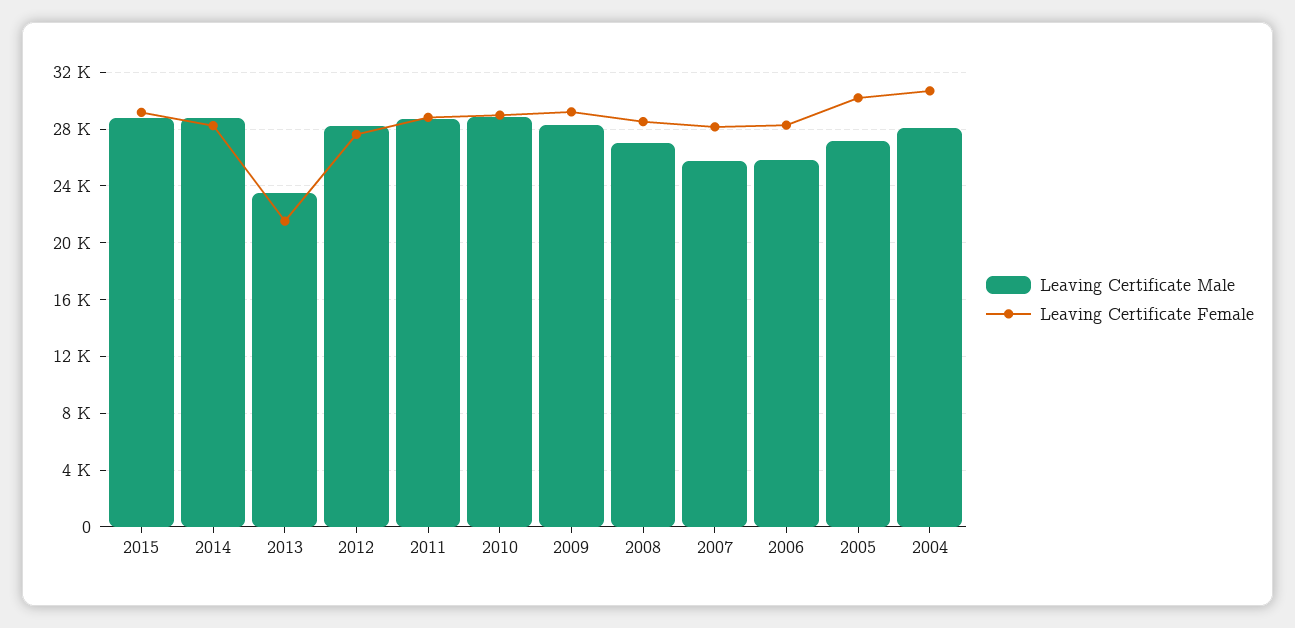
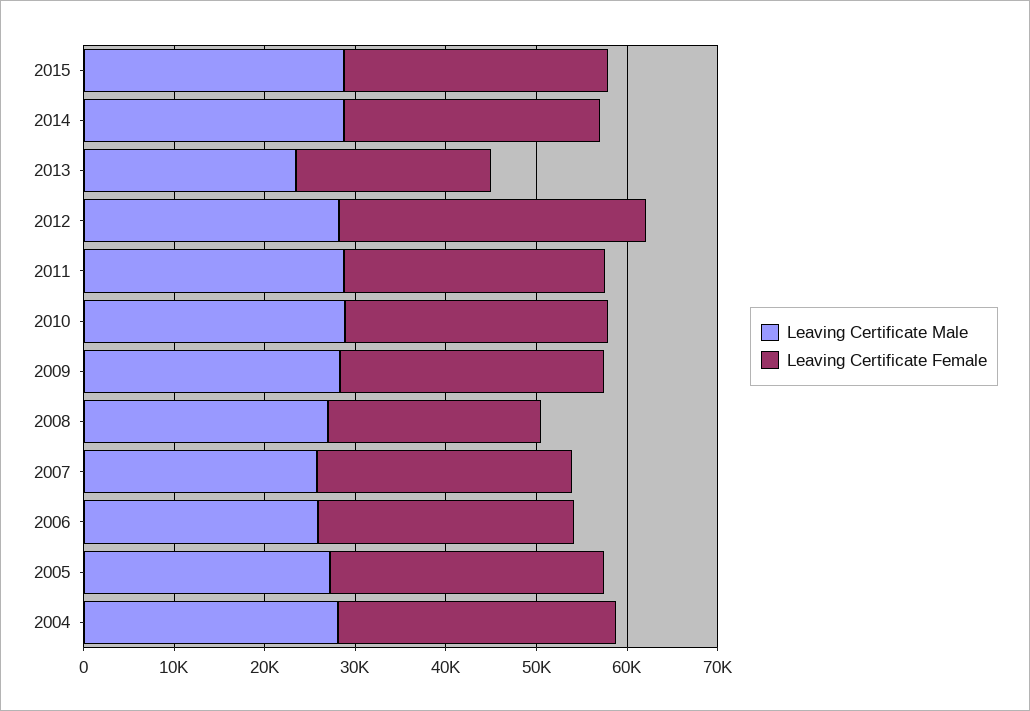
Leaving Certificate Female, 2012: 27500 -> 34000
Leaving Certificate Female, 2008: 28500 -> 24000

